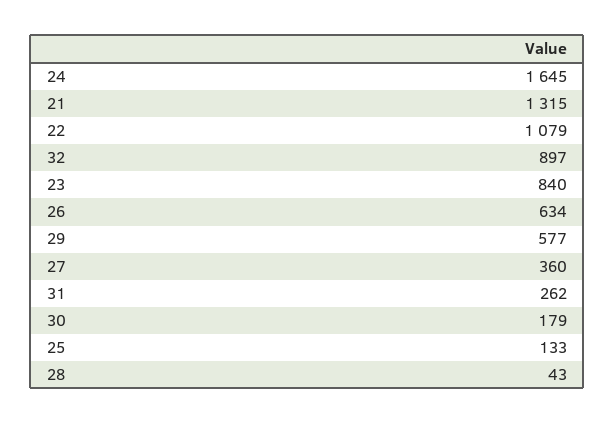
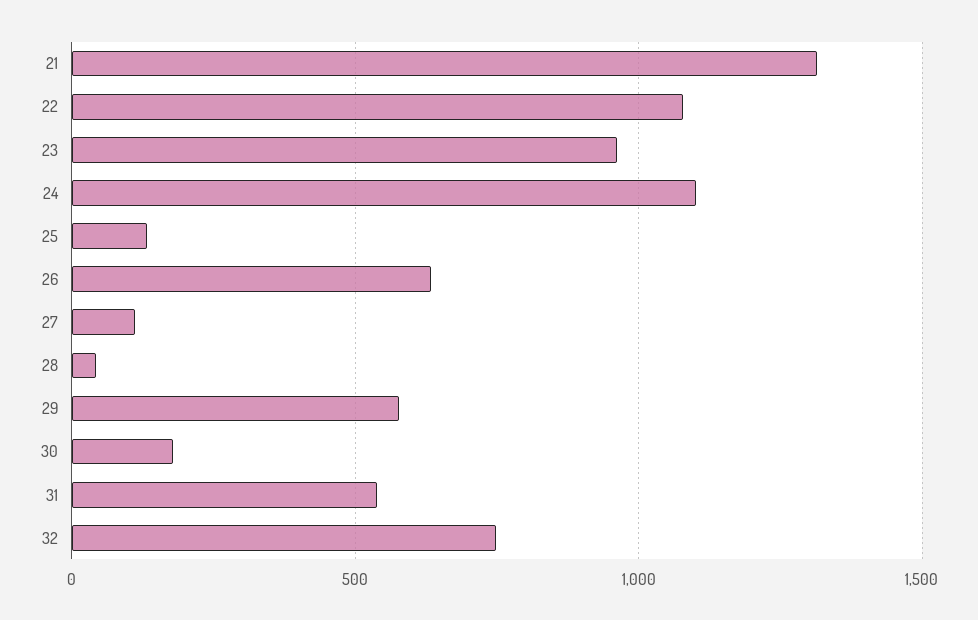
24: 1645 -> 1100
32: 897 -> 750
23: 840 -> 950
27: 360 -> 100
31: 262 -> 550

